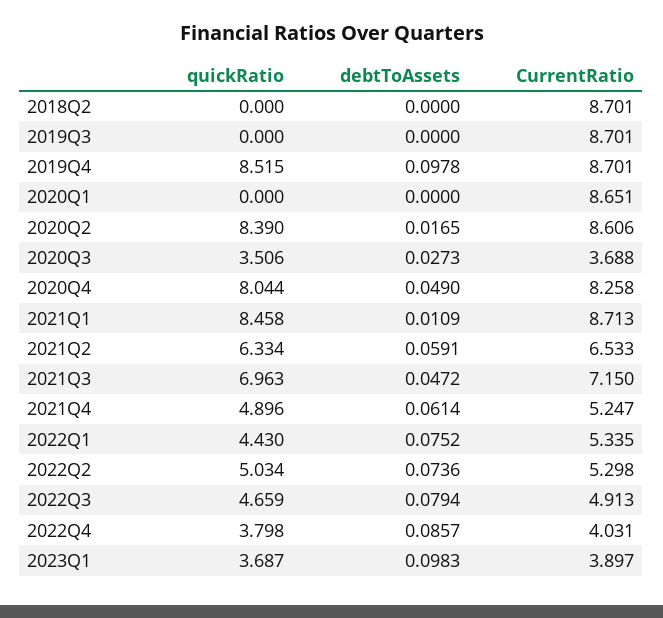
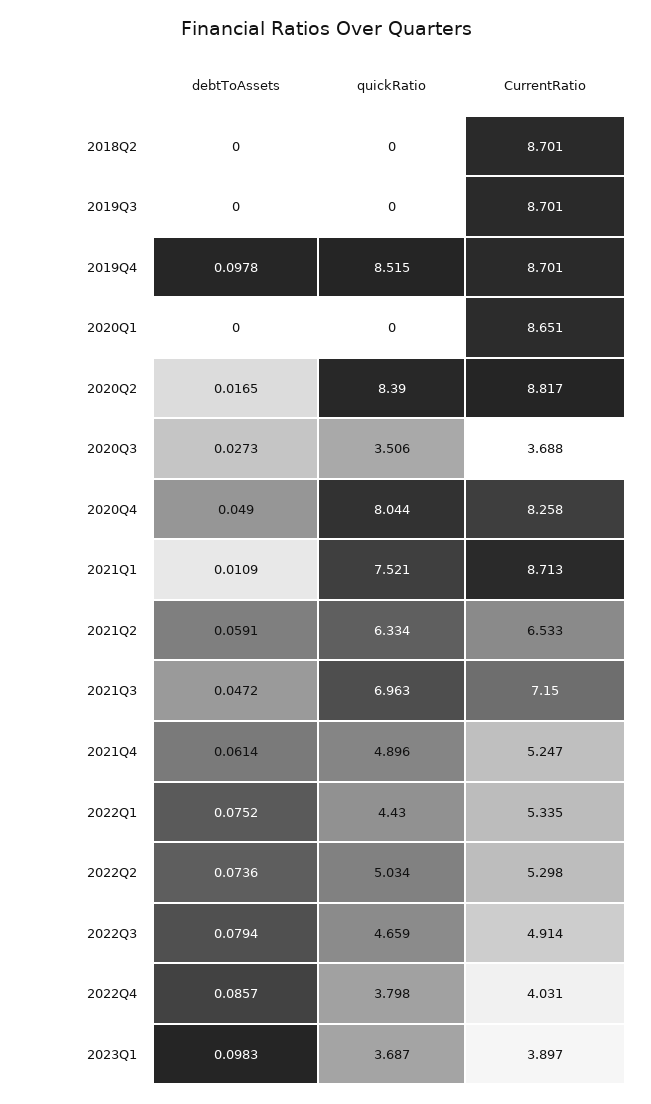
CurrentRatio, 2020Q2: 8.606 -> 8.817
quickRatio, 2021Q1: 8.458 -> 7.521
CurrentRatio, 2022Q3: 4.913 -> 4.914

